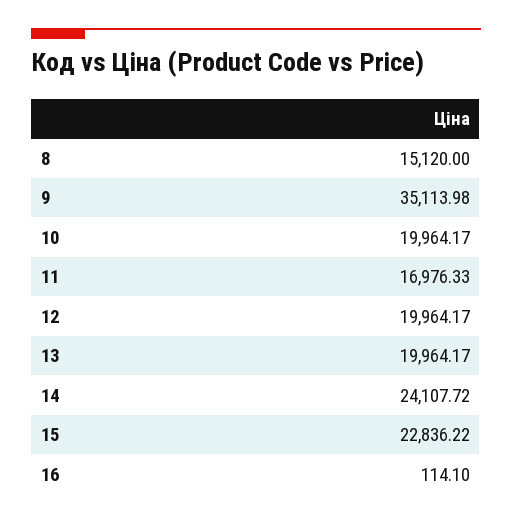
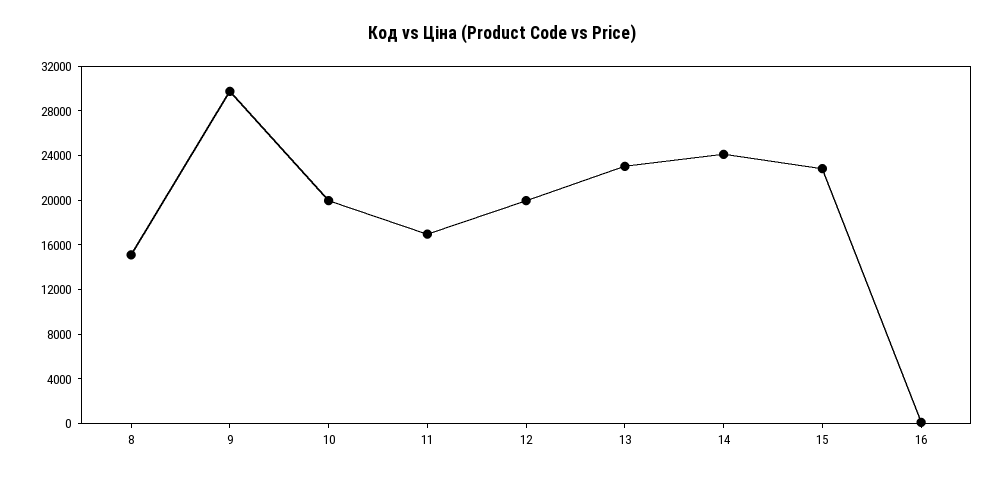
9: 35113.98 -> 30000
13: 19964.17 -> 23000

